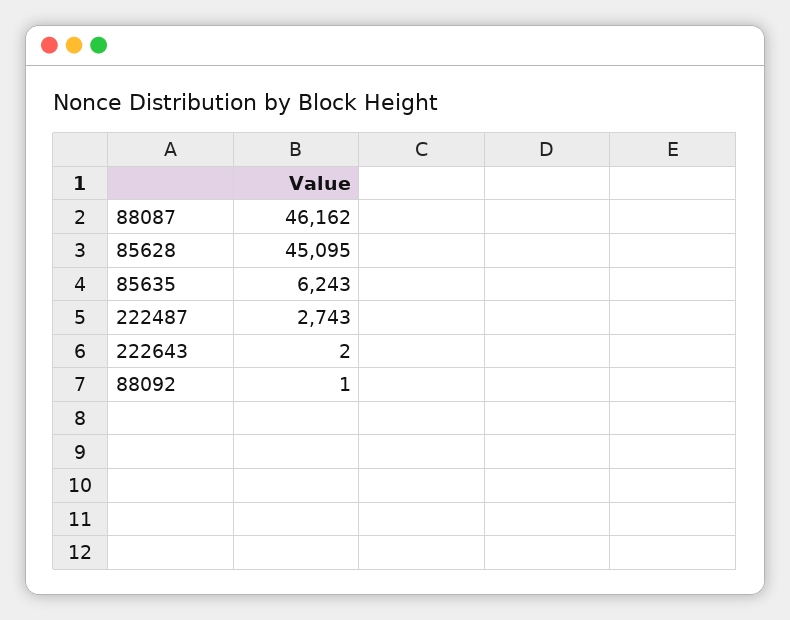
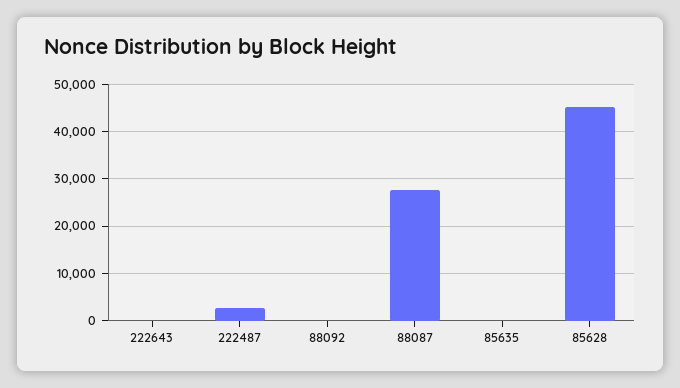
88087: 46162 -> 28000
85635: 6243 -> 0

